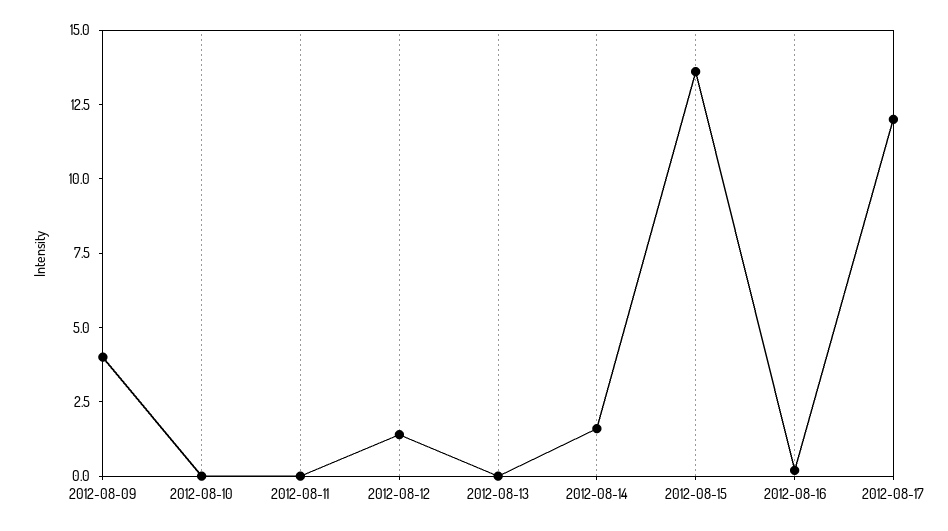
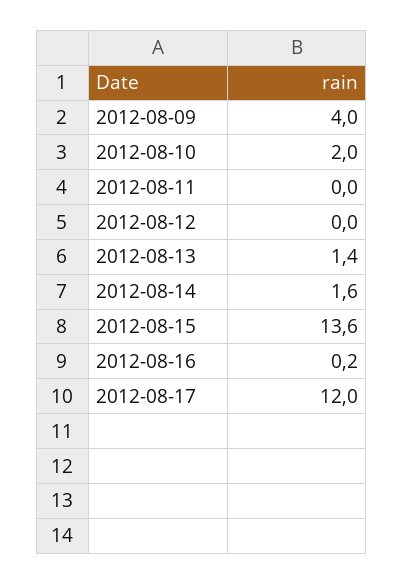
2012-08-10: 0 -> 2
2012-08-12: 1.5 -> 0
2012-08-13: 0 -> 1.4

